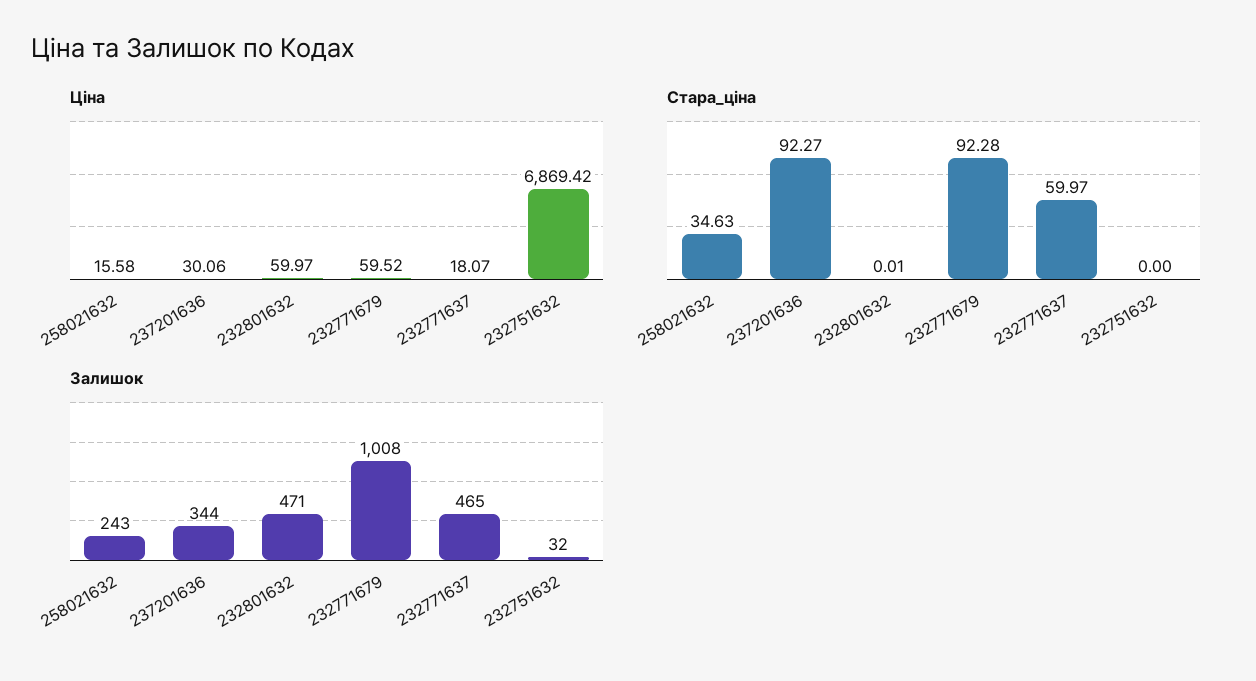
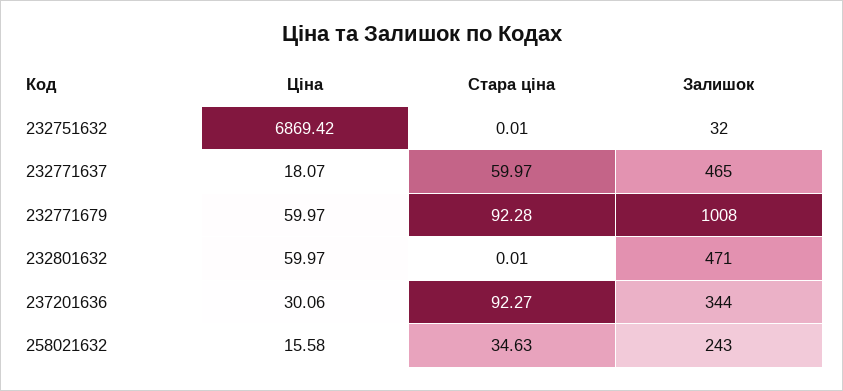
Ціна, 232771679: 59.52 -> 59.97
Стара_ціна, 232751632: 0 -> 0.01

